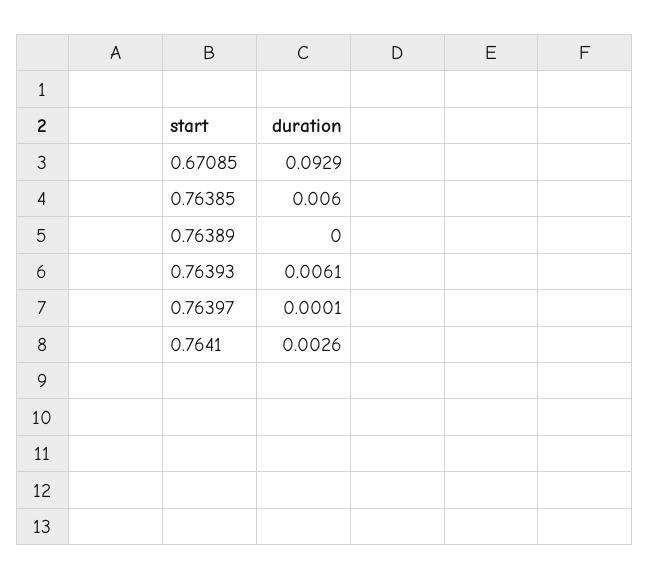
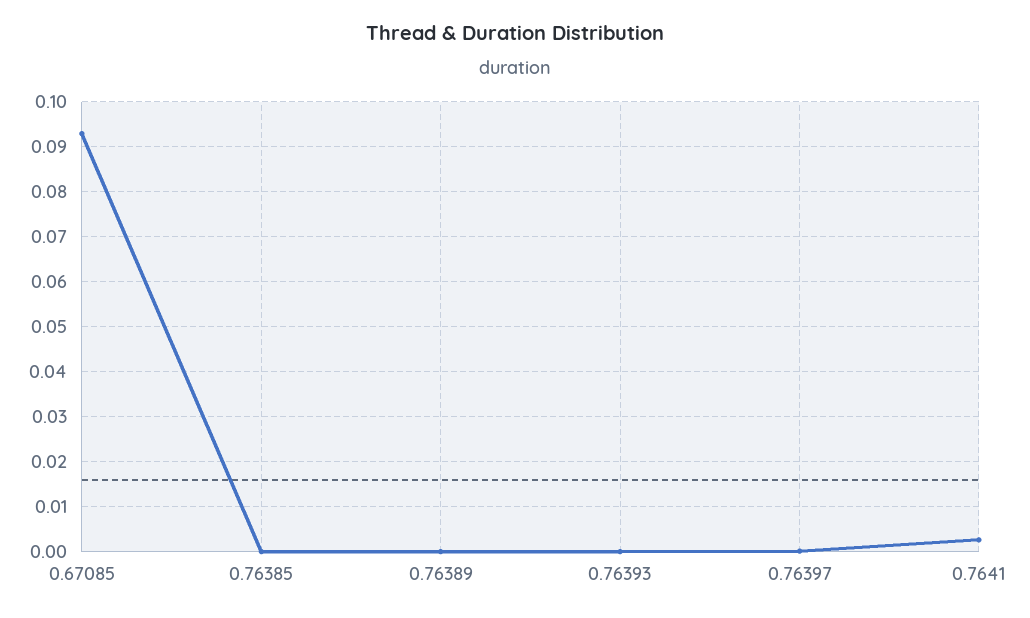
0.76385: 0.006 -> 0
0.76393: 0.0061 -> 0

